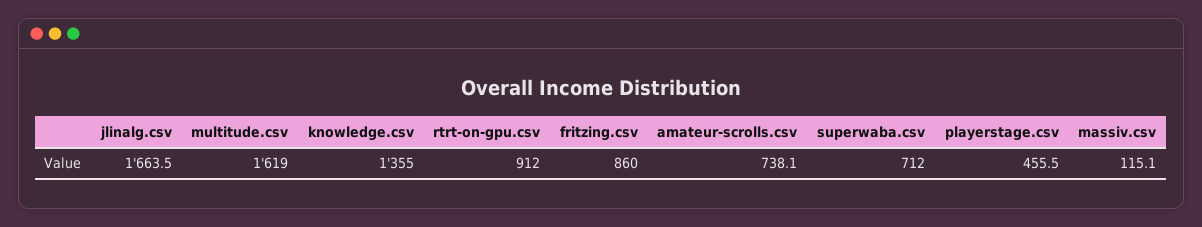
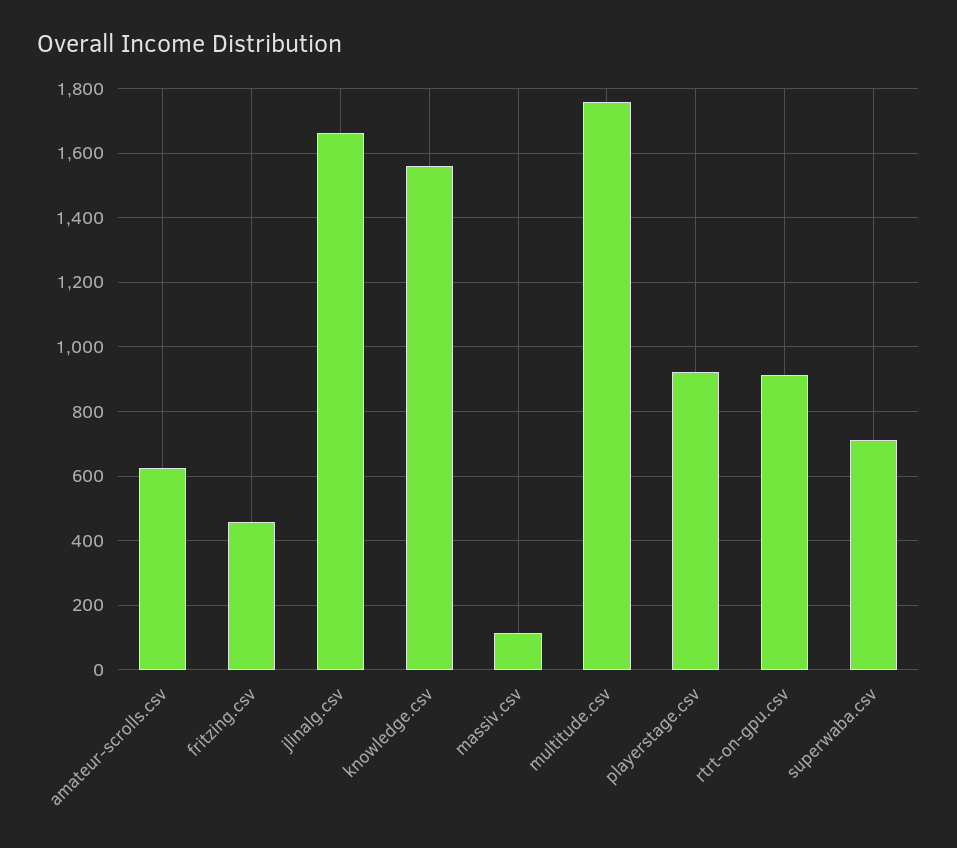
multitude.csv: 1619 -> 1760
knowledge.csv: 1355 -> 1560
fritzing.csv: 860 -> 460
amateur-scrolls.csv: 738.1 -> 620
playerstage.csv: 455.5 -> 920

